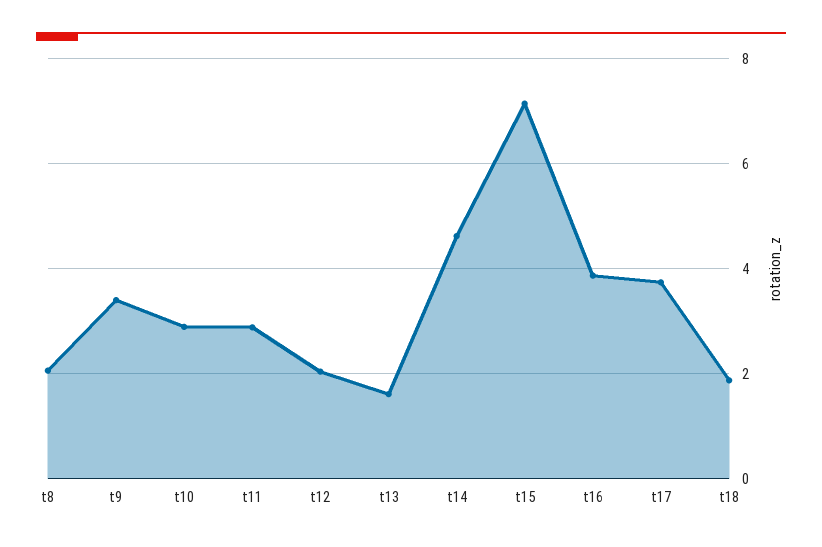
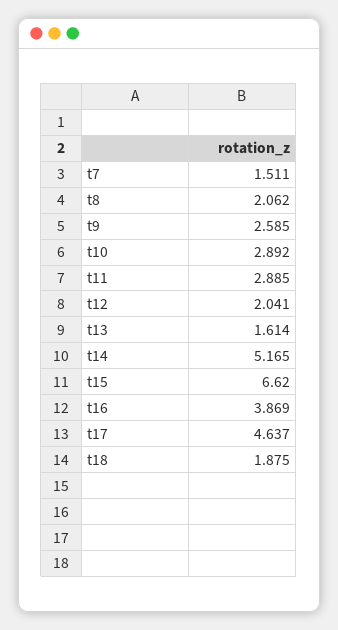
t9: 3.4 -> 2.585
t14: 4.6 -> 5.165
t15: 7.2 -> 6.62
t17: 3.8 -> 4.637
t7: none -> 1.511

